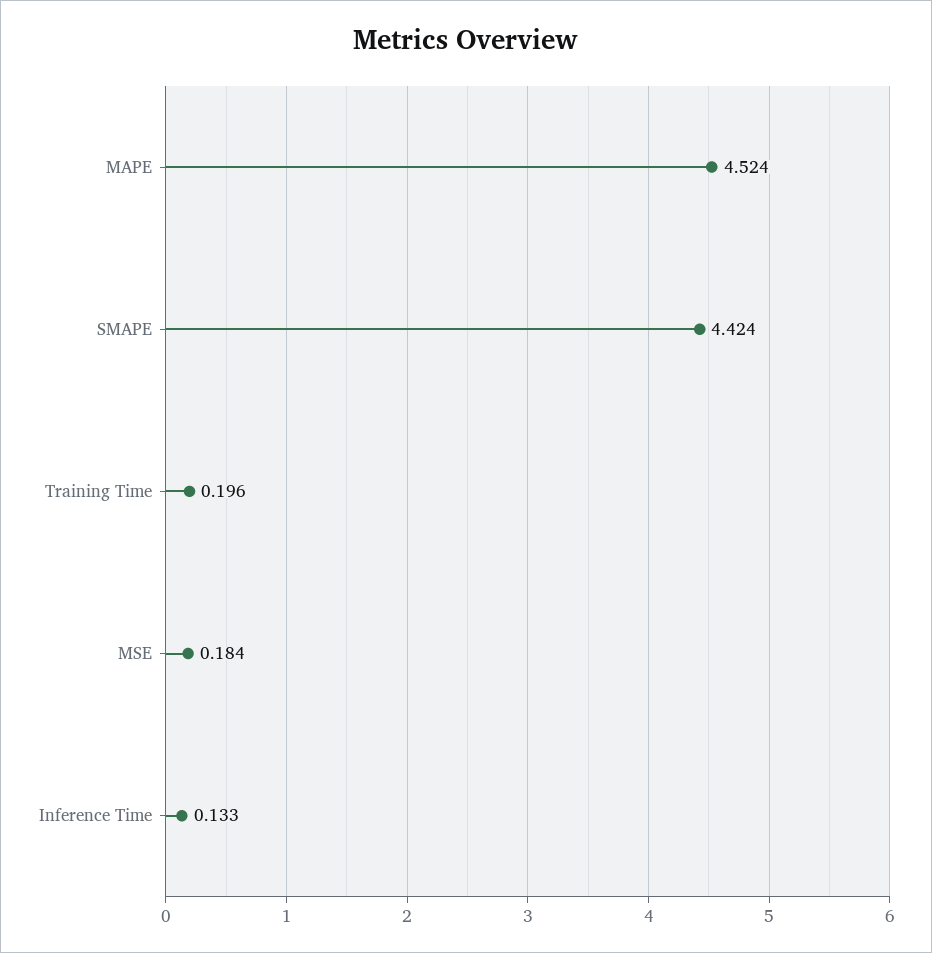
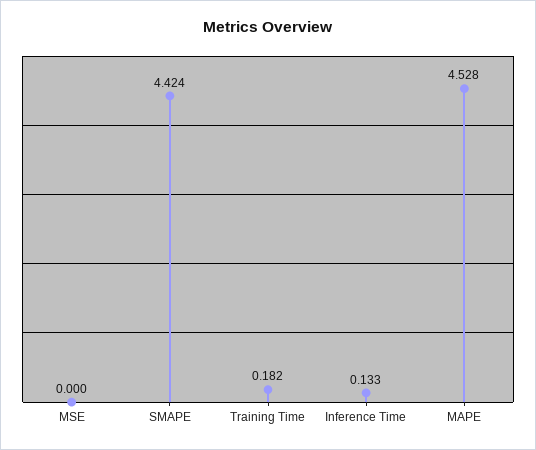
MAPE: 4.524 -> 4.528
Training Time: 0.196 -> 0.182
MSE: 0.184 -> 0

